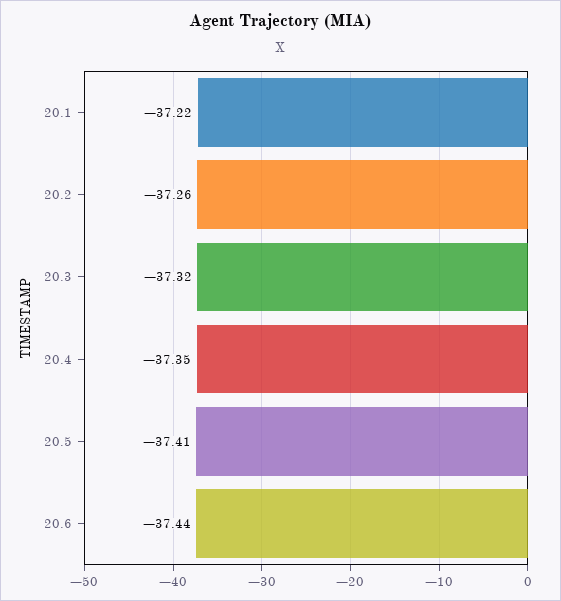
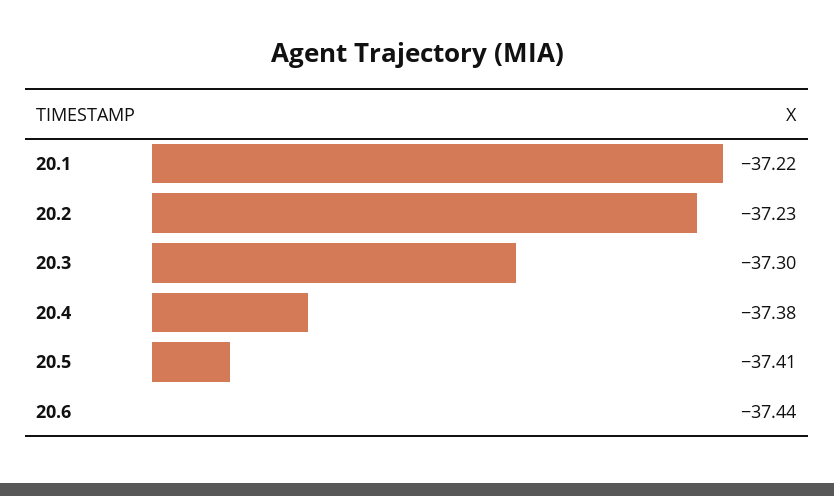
20.2: -37.26 -> -37.23
20.3: -37.32 -> -37.3
20.4: -37.35 -> -37.38

